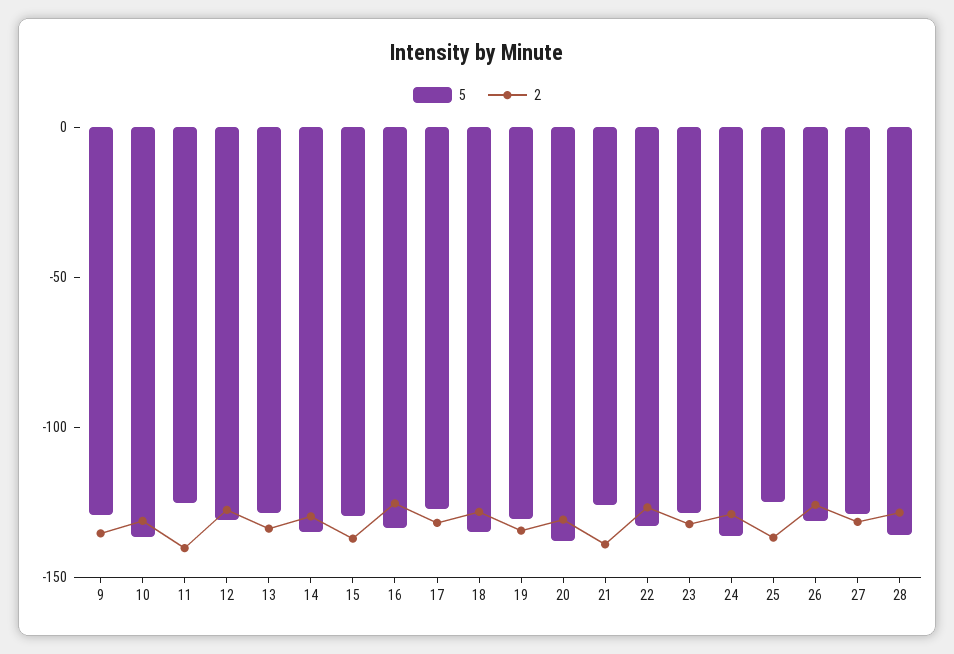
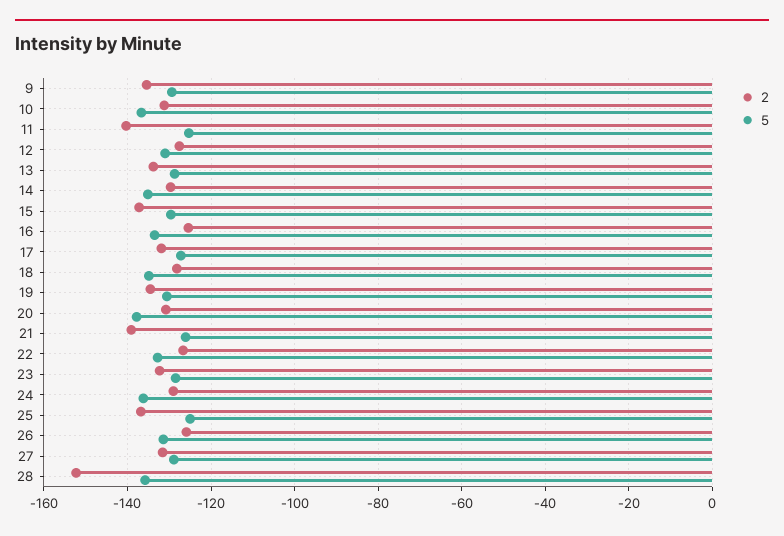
2, 28: -130 -> -152

